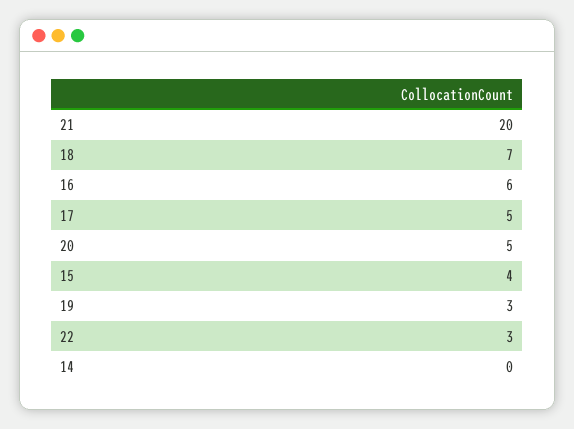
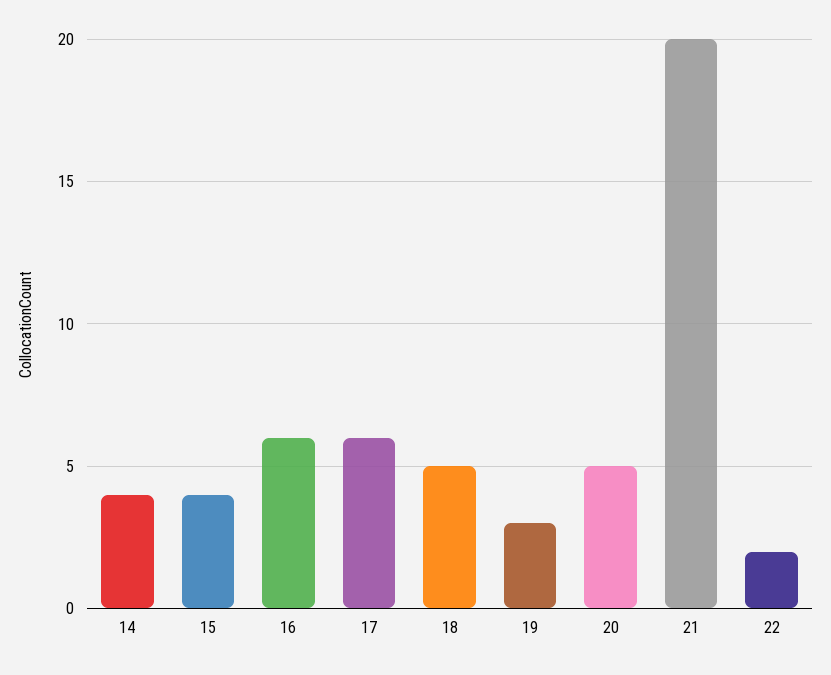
18: 7 -> 5
17: 5 -> 6
22: 3 -> 2
14: 0 -> 4

